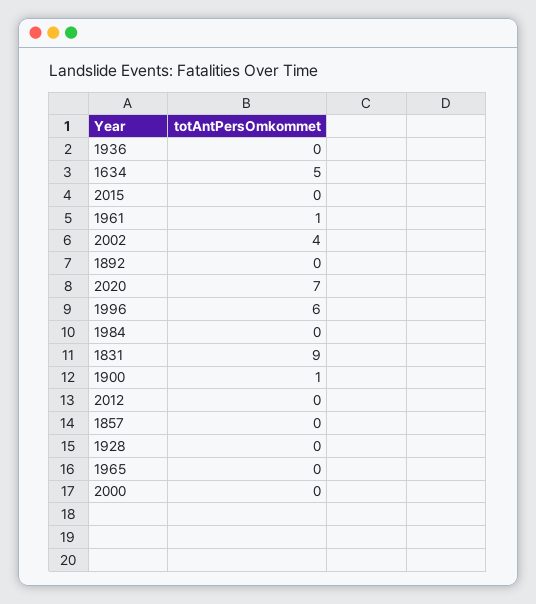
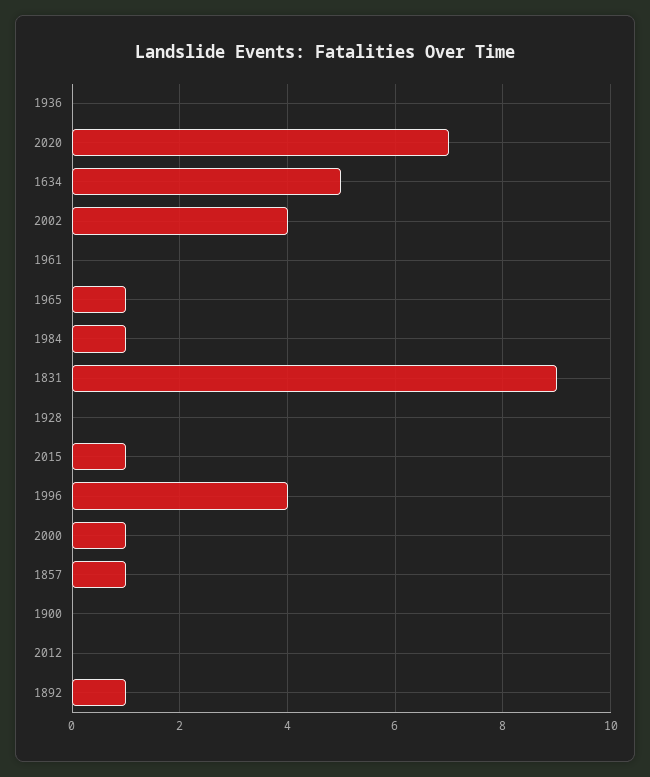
2015: 0 -> 1
1961: 1 -> 0
1892: 0 -> 1
1996: 6 -> 4
1984: 0 -> 1
1900: 1 -> 0
1857: 0 -> 1
1965: 0 -> 1
2000: 0 -> 1

